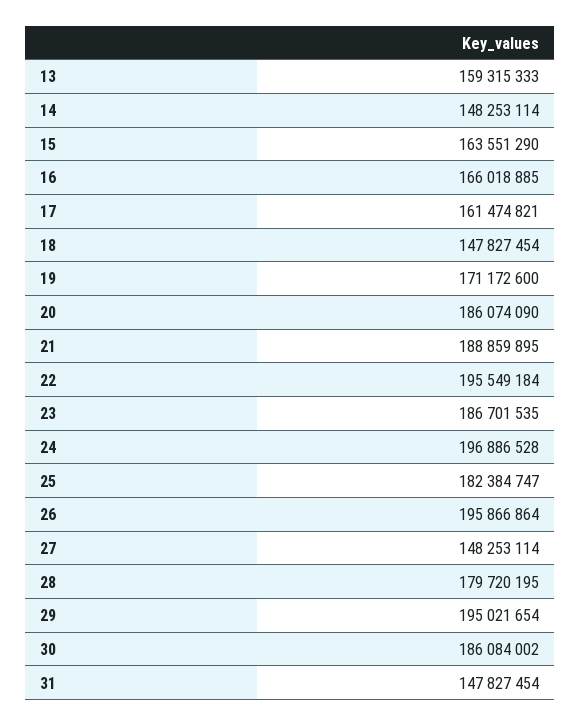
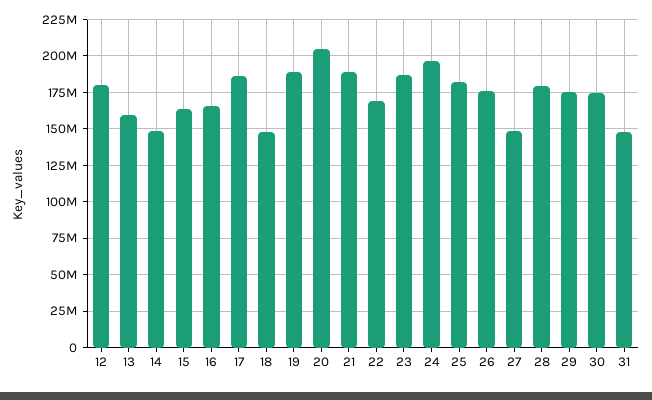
17: 161474821 -> 185000000
19: 171172600 -> 190000000
20: 186074090 -> 205000000
22: 195549184 -> 170000000
26: 195866864 -> 175000000
29: 195021654 -> 175000000
30: 186084002 -> 175000000
12: none -> 180000000

